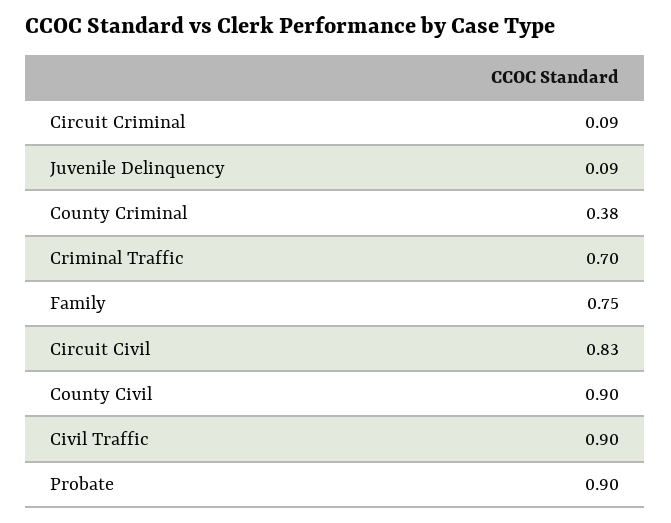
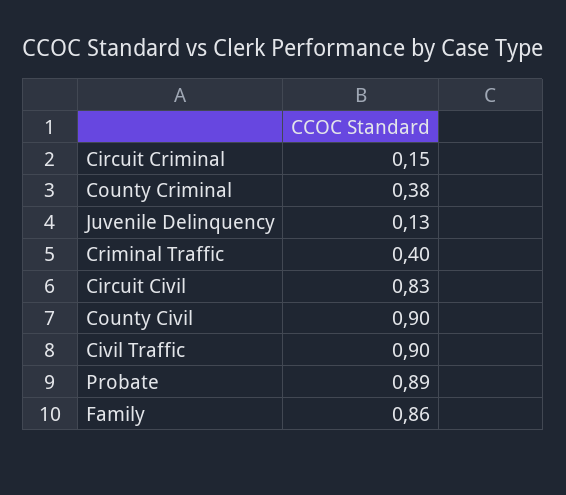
Circuit Criminal: 0.09 -> 0.15
Juvenile Delinquency: 0.09 -> 0.13
Criminal Traffic: 0.7 -> 0.4
Family: 0.75 -> 0.86
Probate: 0.9 -> 0.89

